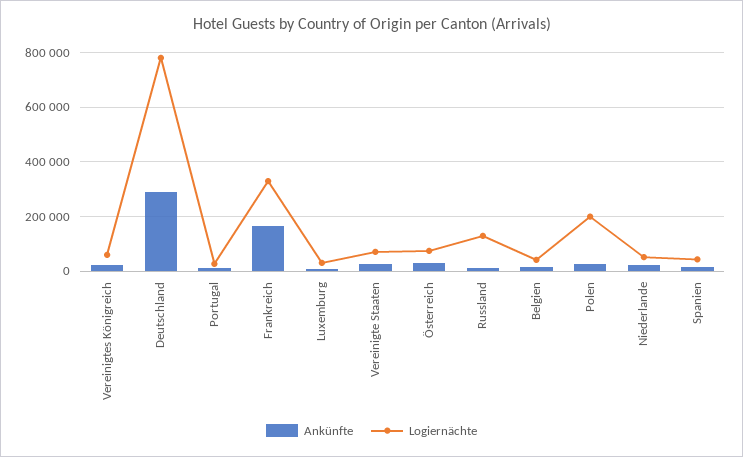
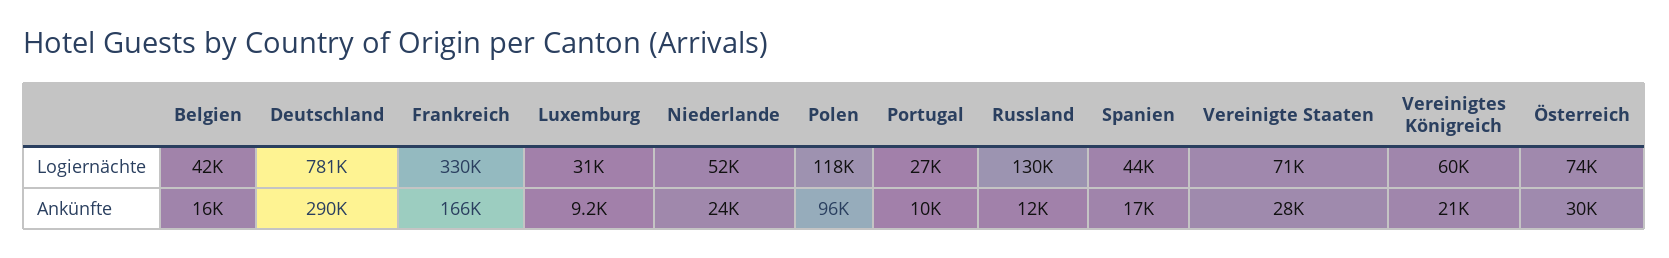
Ankünfte, Polen: 25000 -> 96000
Logiernächte, Polen: 200000 -> 118000

